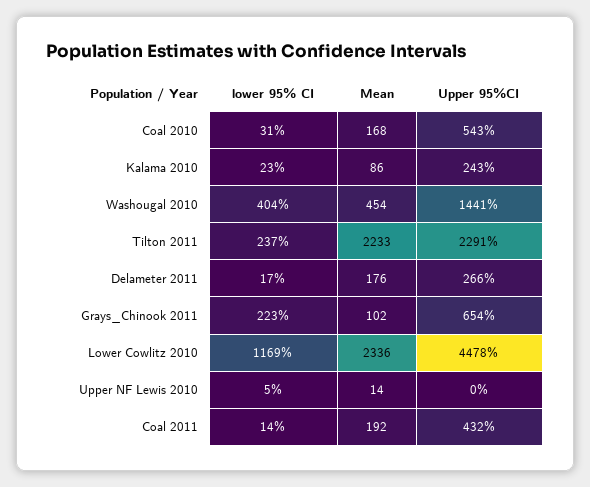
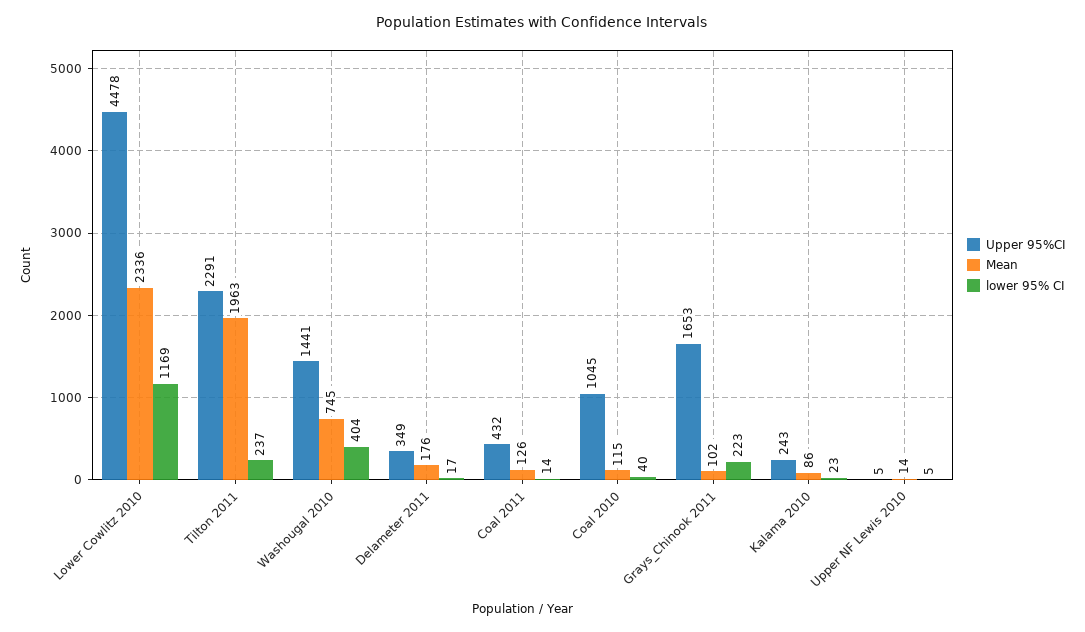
lower 95% CI, Coal 2010: 31 -> 40
Mean, Coal 2010: 168 -> 115
Upper 95%CI, Coal 2010: 543 -> 1045
Mean, Washougal 2010: 454 -> 745
Mean, Tilton 2011: 2233 -> 1963
Upper 95%CI, Delameter 2011: 266 -> 349
Upper 95%CI, Grays_Chinook 2011: 654 -> 1653
Upper 95%CI, Upper NF Lewis 2010: 0 -> 5
Mean, Coal 2011: 192 -> 126

